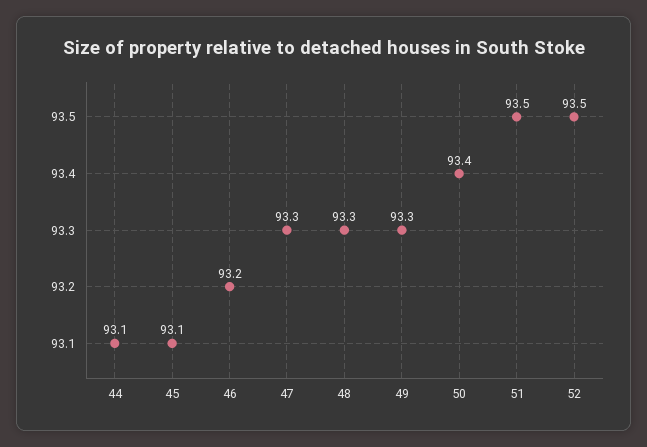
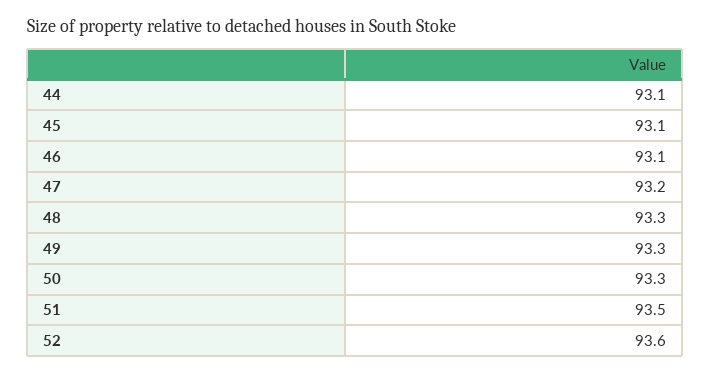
46: 93.2 -> 93.1
47: 93.3 -> 93.2
50: 93.4 -> 93.3
52: 93.5 -> 93.6

